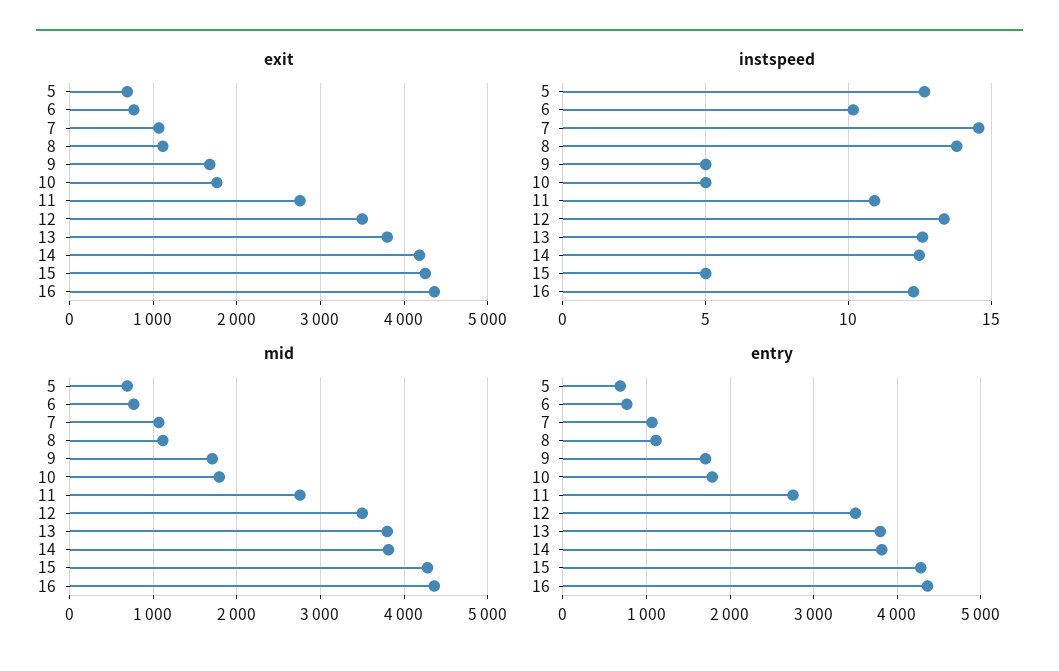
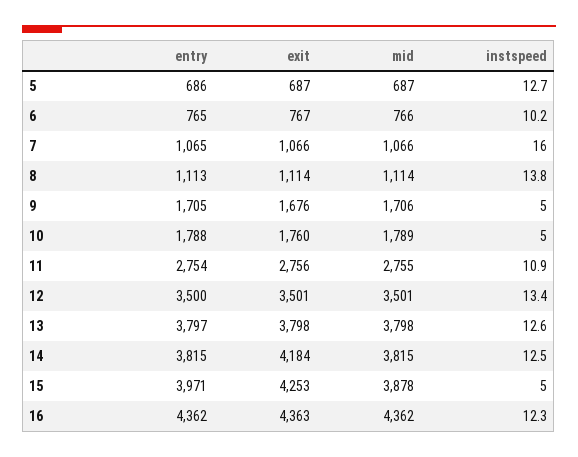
instspeed, 7: 14.5 -> 16
mid, 15: 4300 -> 3878
entry, 15: 4300 -> 3971

